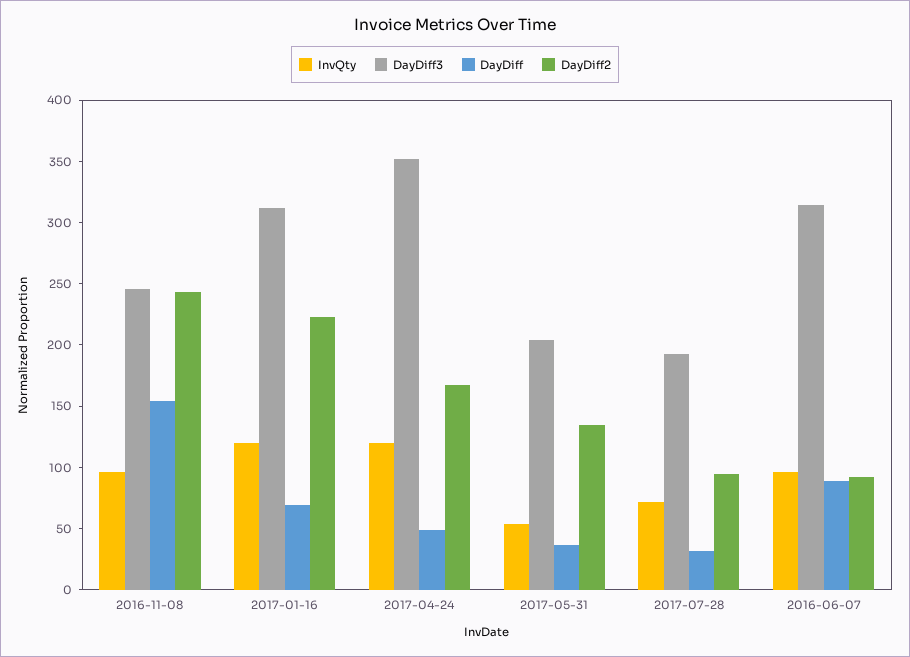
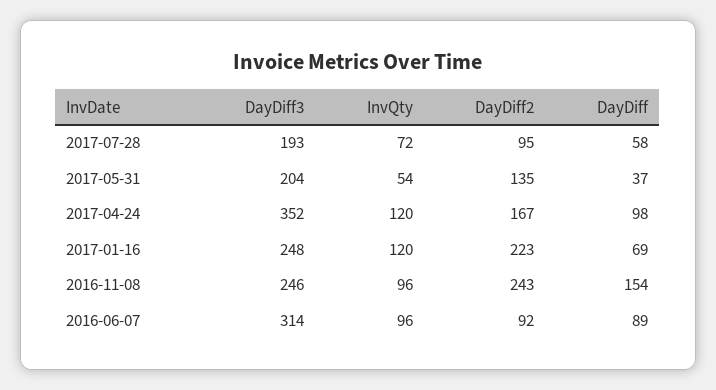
DayDiff3, 2017-01-16: 310 -> 248
DayDiff, 2017-04-24: 50 -> 98
DayDiff, 2017-07-28: 30 -> 58

